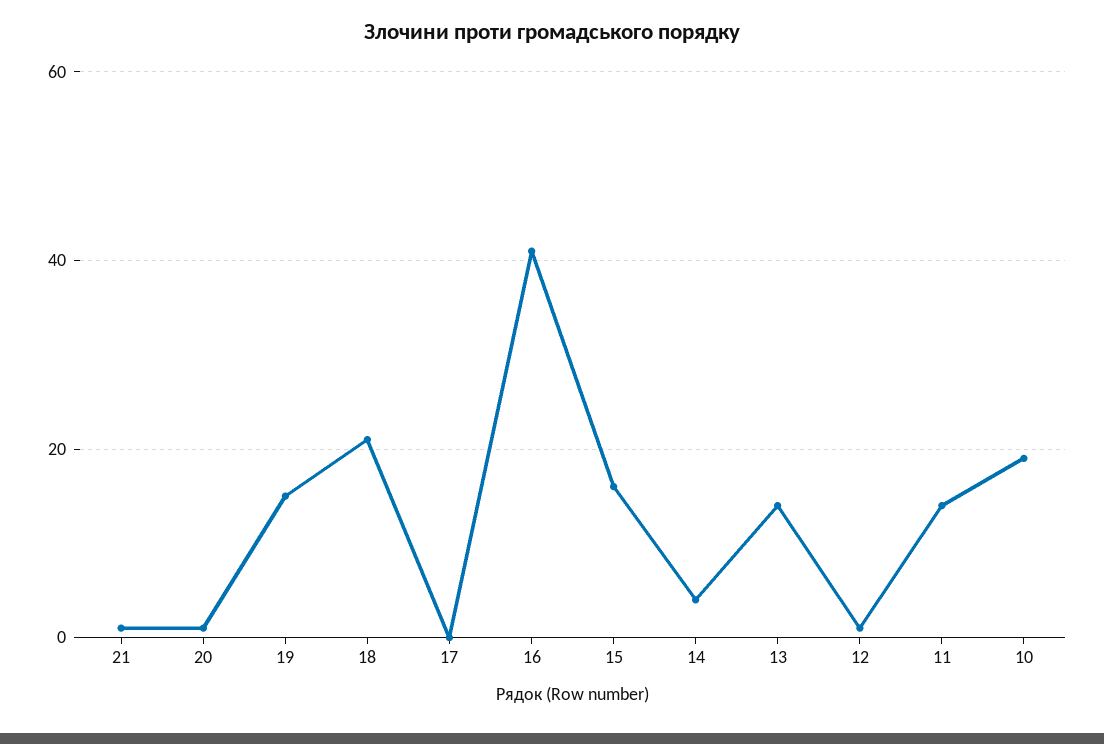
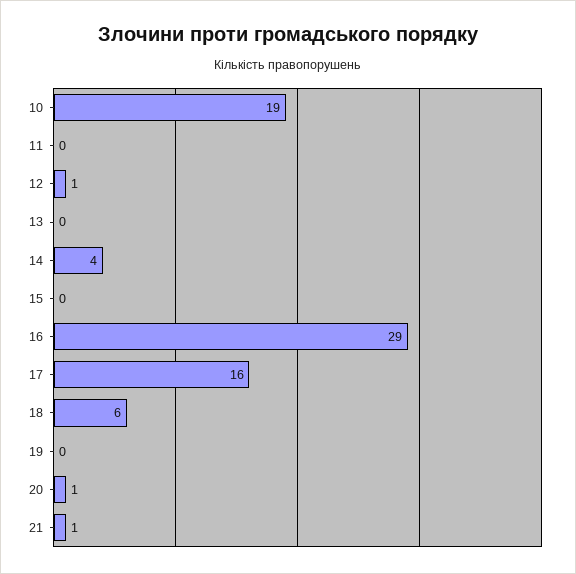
19: 15 -> 0
18: 20 -> 6
17: 0 -> 16
16: 40 -> 29
15: 15 -> 0
13: 15 -> 0
11: 15 -> 0

